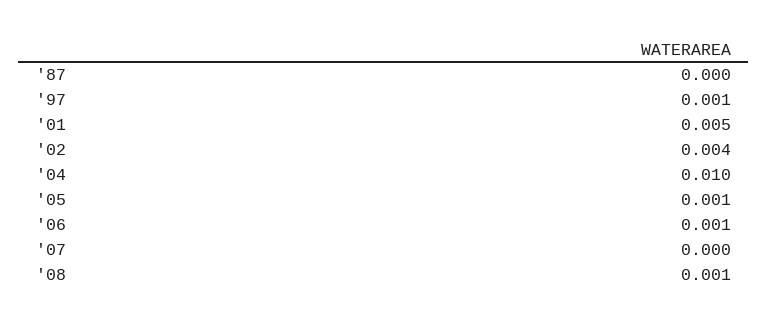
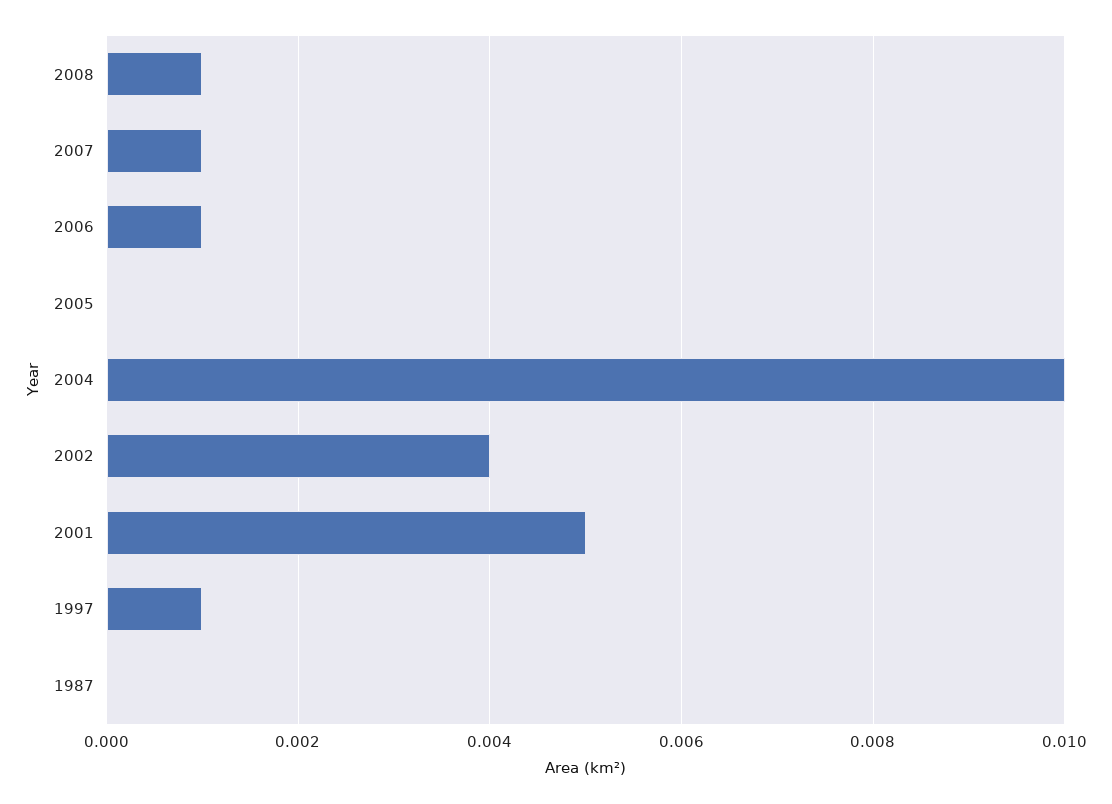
'05: 0.001 -> 0
'07: 0 -> 0.001

